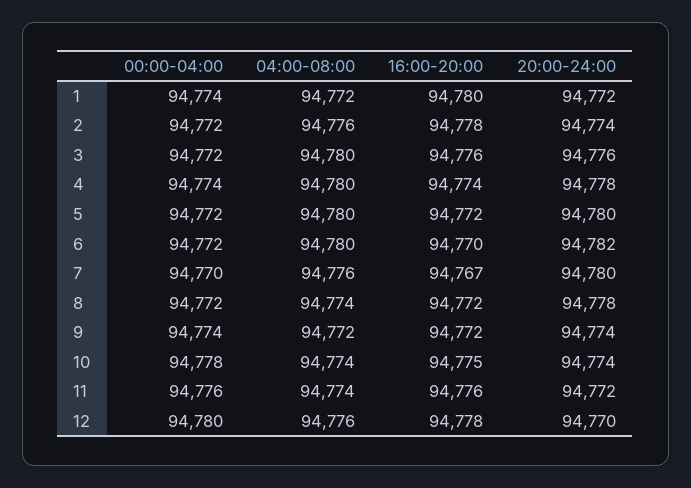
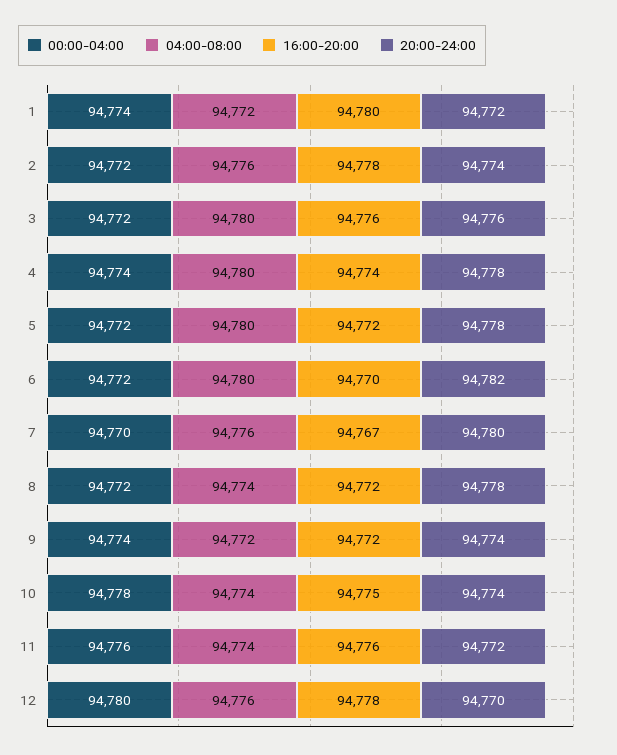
20:00-24:00, 5: 94780 -> 94778

